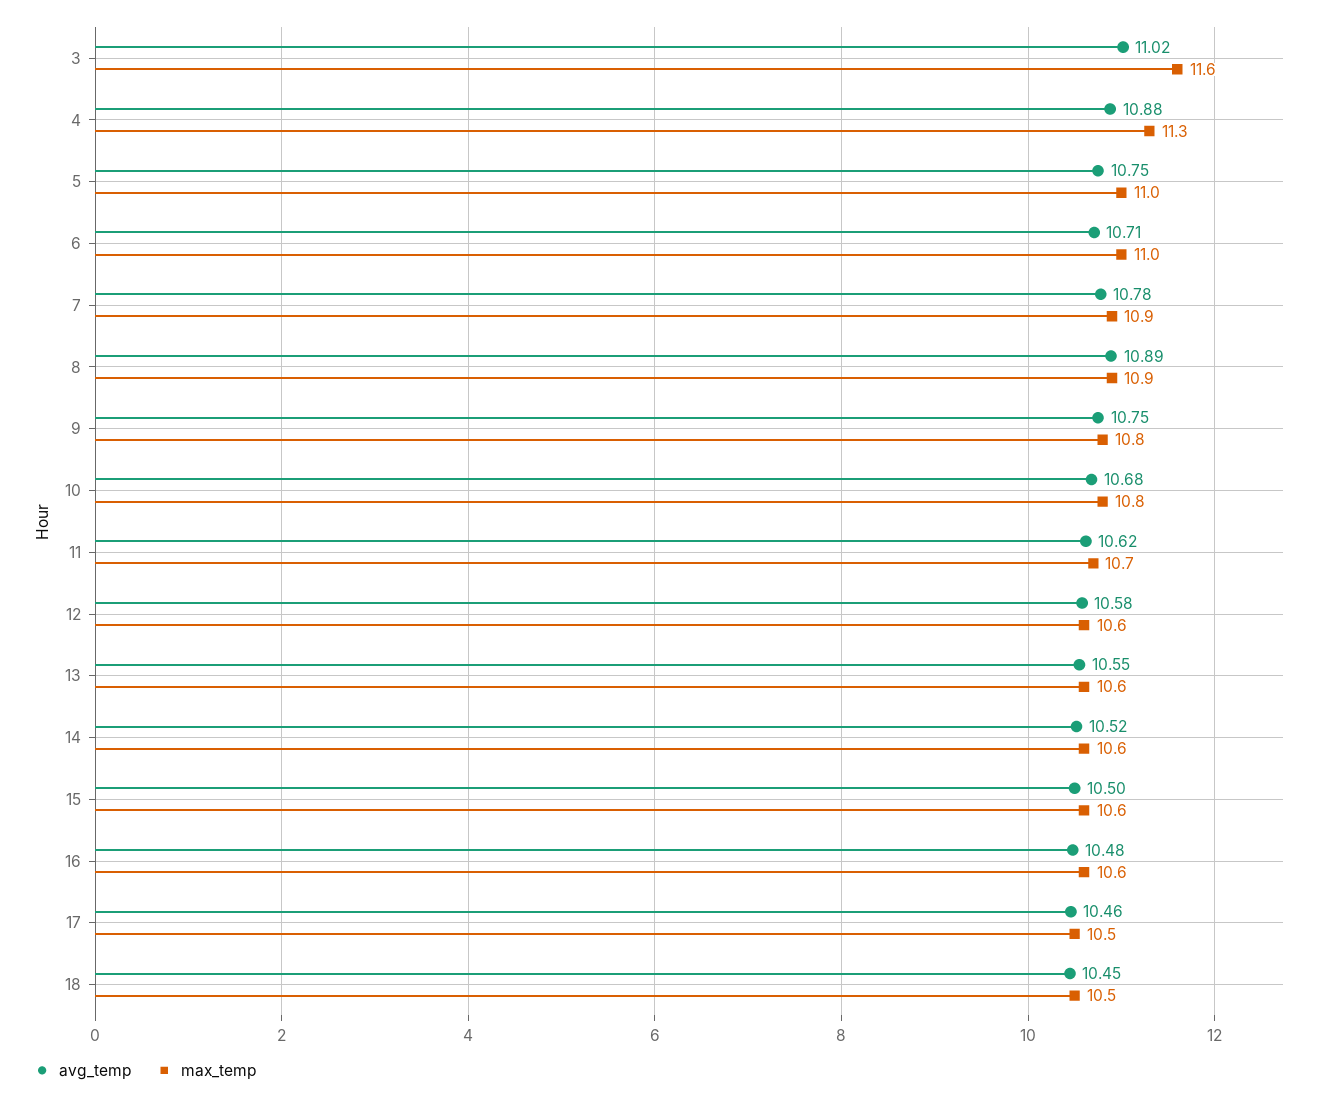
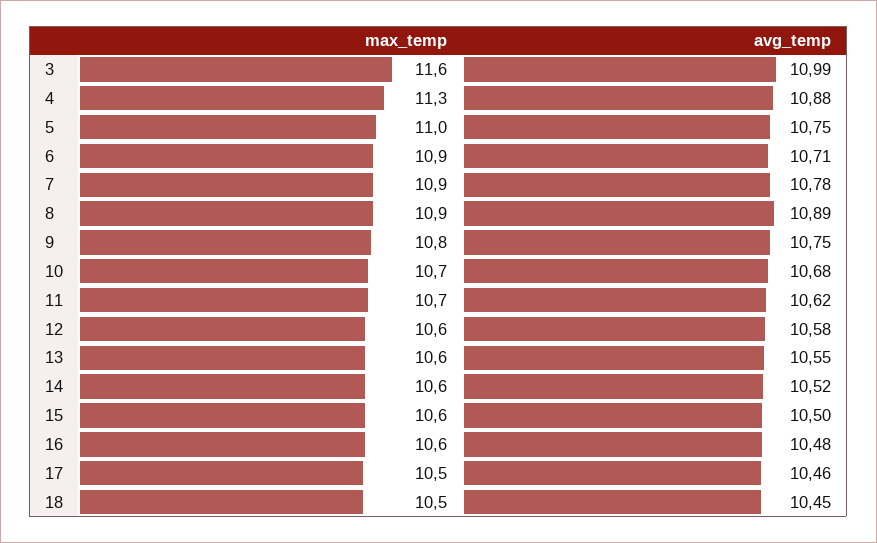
avg_temp, 3: 11.02 -> 10.99
max_temp, 6: 11 -> 10.9
max_temp, 10: 10.8 -> 10.7

